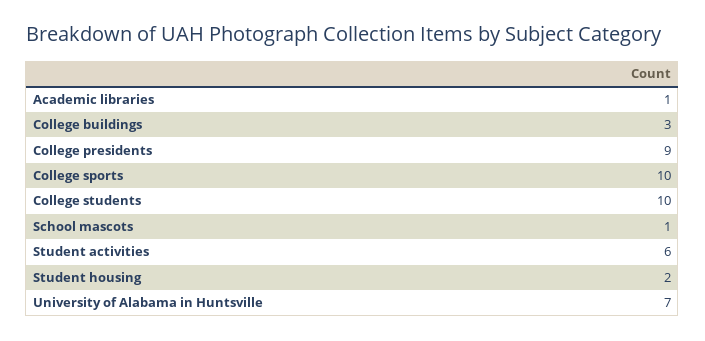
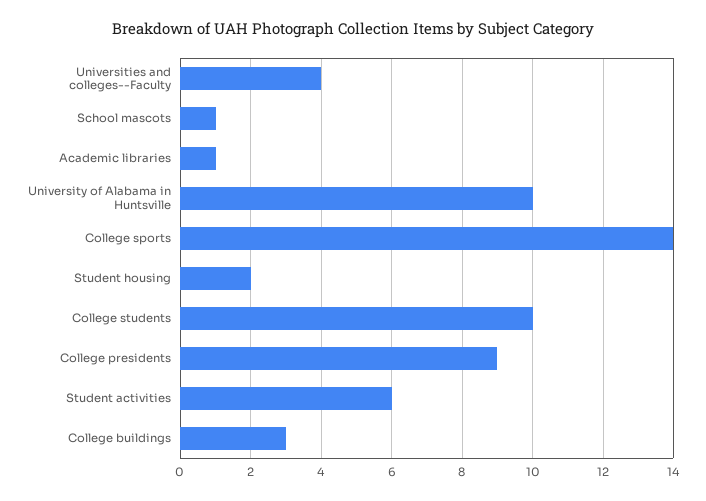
College sports: 10 -> 14
University of Alabama in Huntsville: 7 -> 10
Universities and colleges--Faculty: none -> 4

